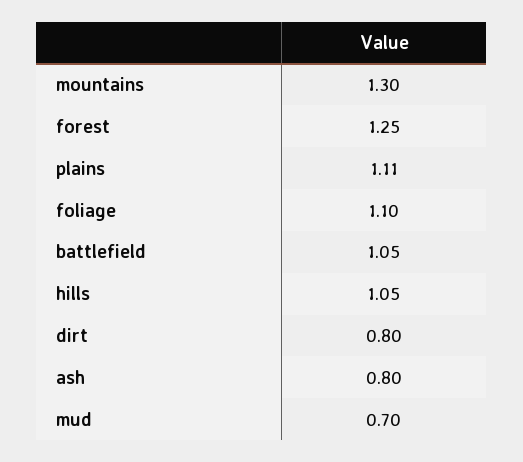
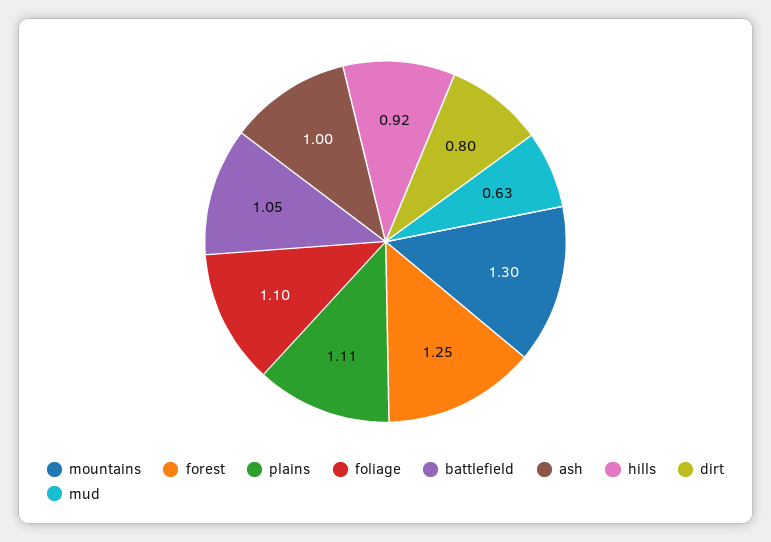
hills: 1.05 -> 0.92
ash: 0.8 -> 1
mud: 0.7 -> 0.63

